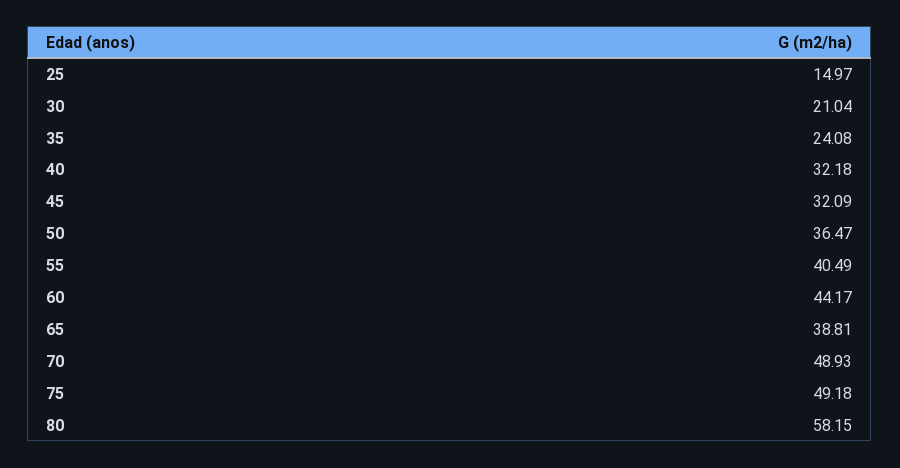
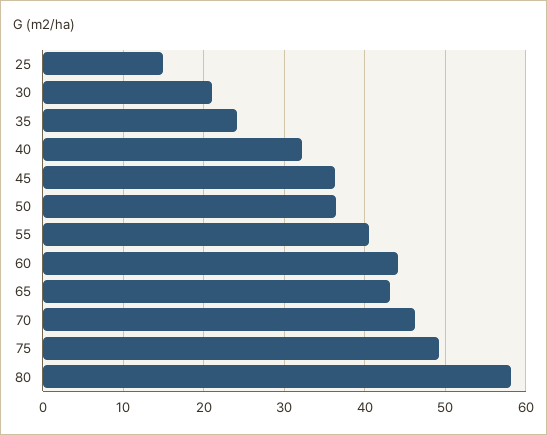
45: 32.09 -> 36
65: 38.81 -> 43
70: 48.93 -> 46

